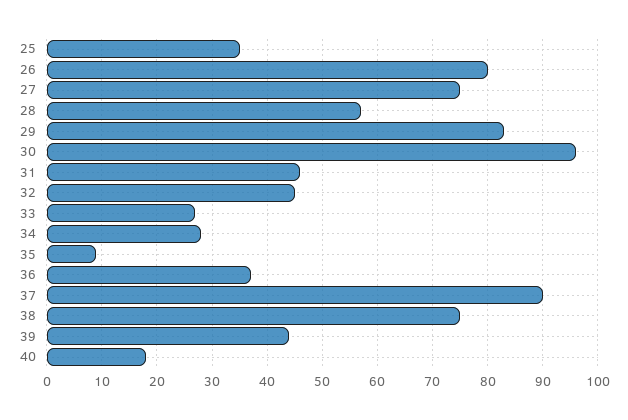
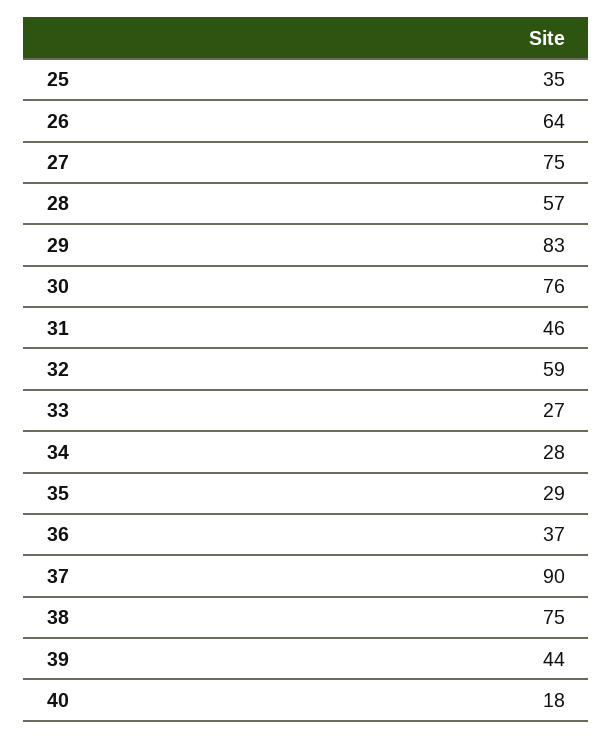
26: 80 -> 64
30: 95 -> 76
32: 45 -> 59
35: 10 -> 29

